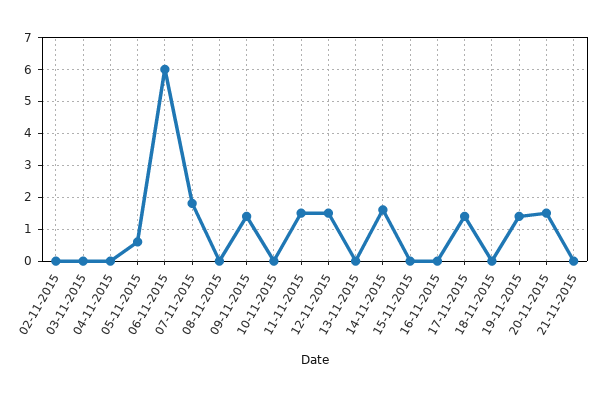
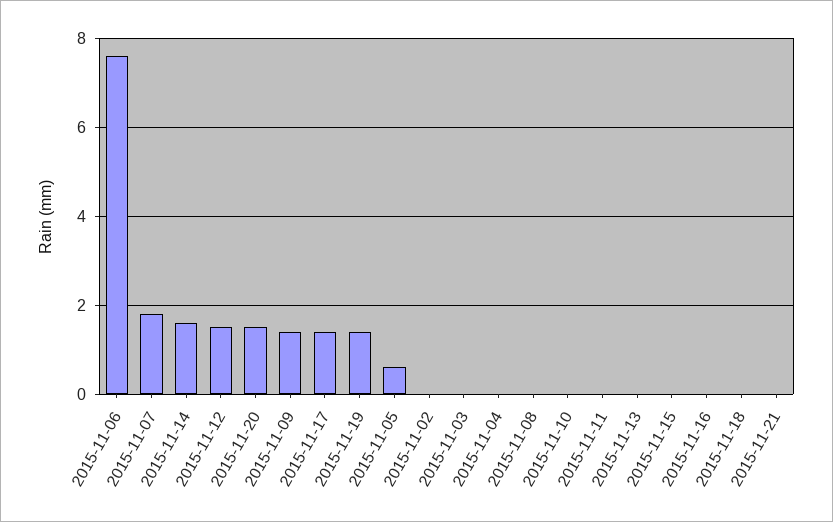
06-11-2015: 6 -> 7.5
11-11-2015: 1.5 -> 0

